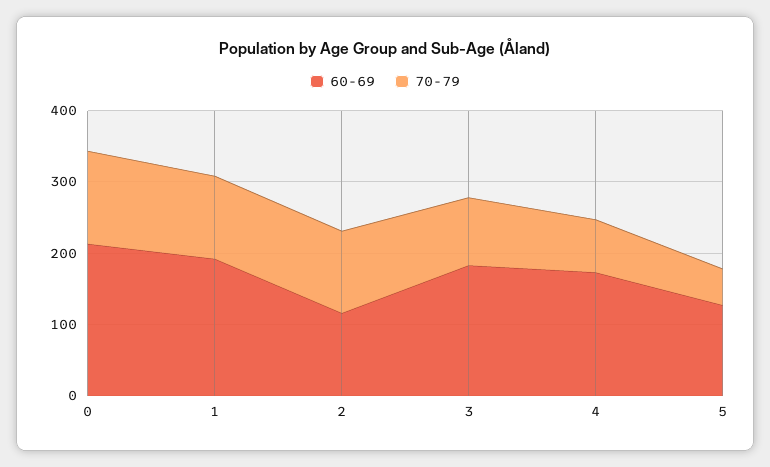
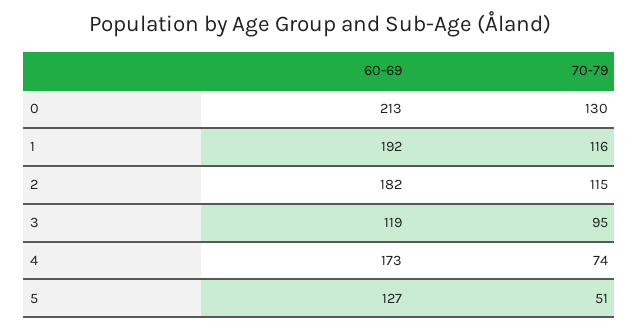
60-69, 2: 120 -> 182
60-69, 3: 180 -> 119

